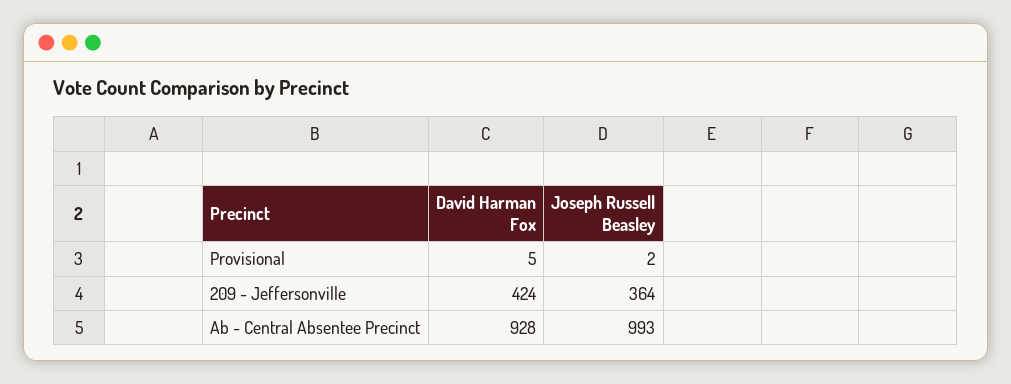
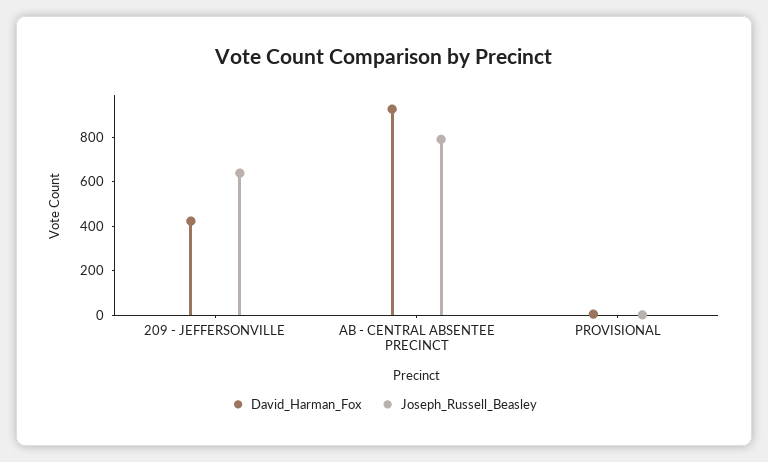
Joseph Russell Beasley, 209 - Jeffersonville: 364 -> 650
Joseph Russell Beasley, Ab - Central Absentee Precinct: 993 -> 800

